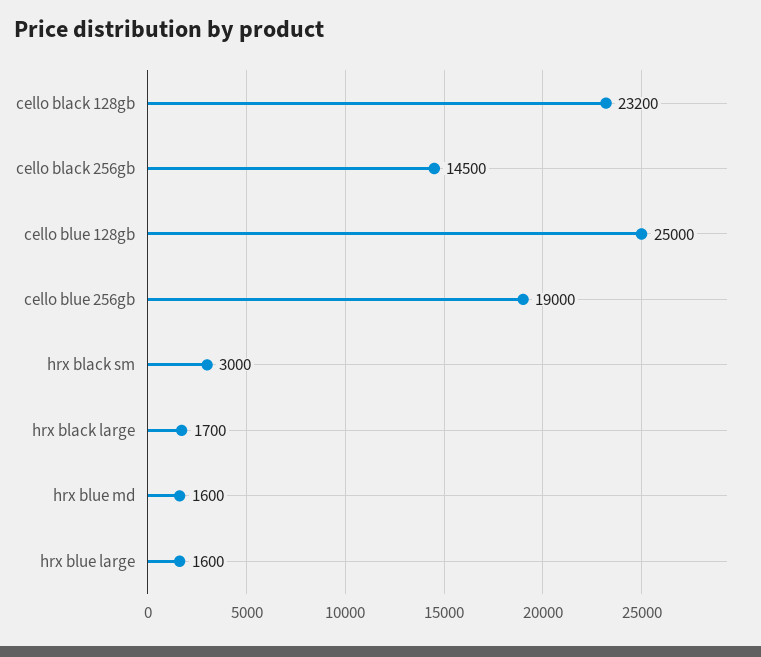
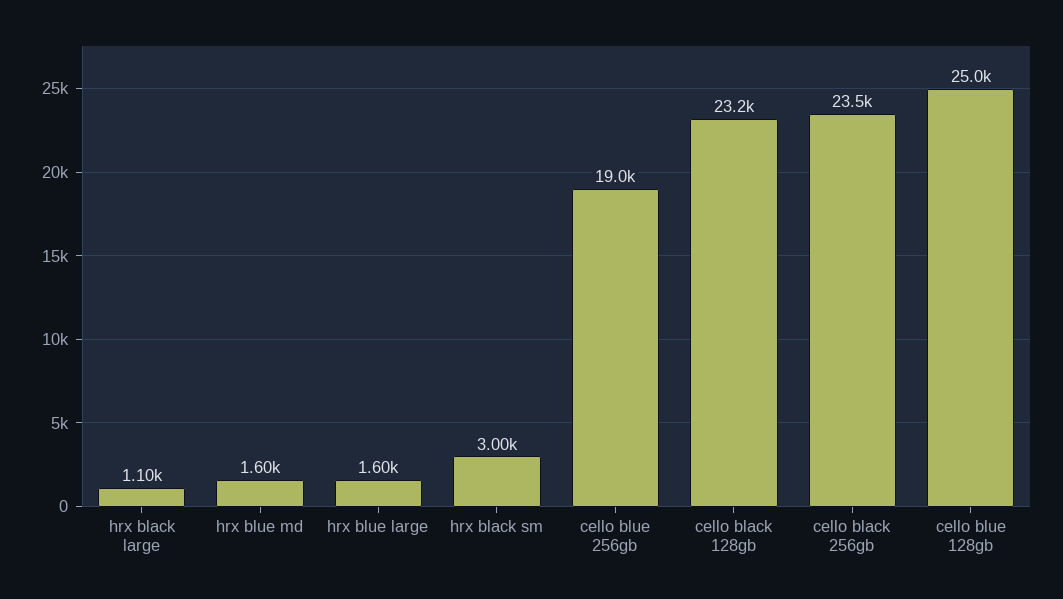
cello black 256gb: 14500 -> 23500
hrx black large: 1700 -> 1100

